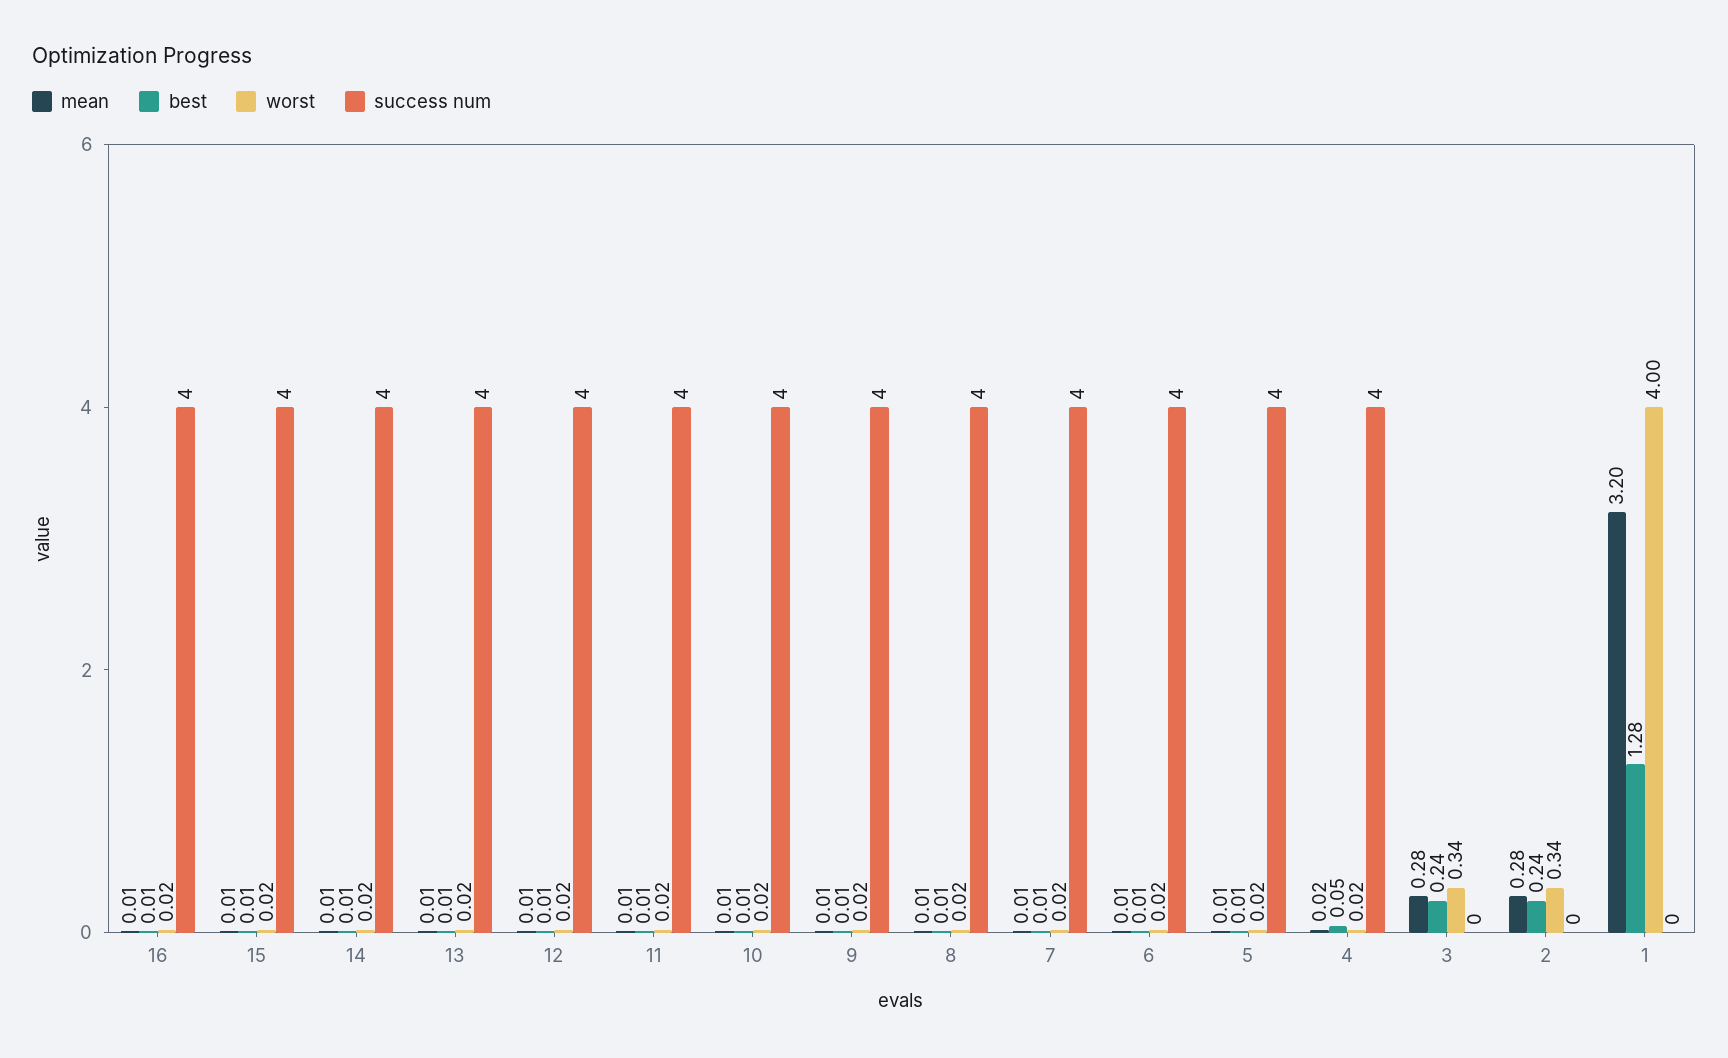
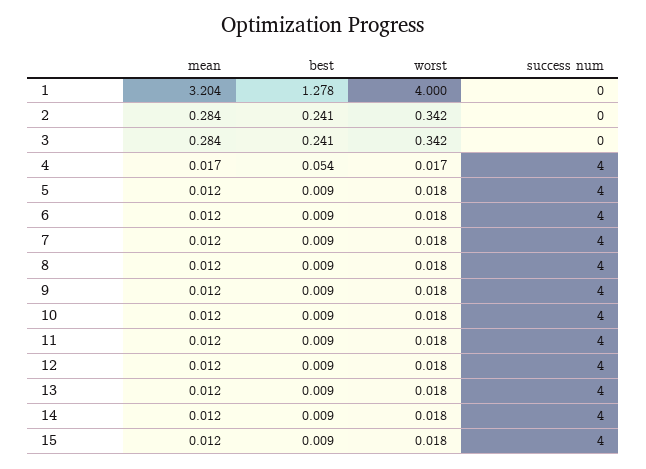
mean, 16: 0.01 -> none
best, 16: 0.01 -> none
worst, 16: 0.02 -> none
success num, 16: 4 -> none

